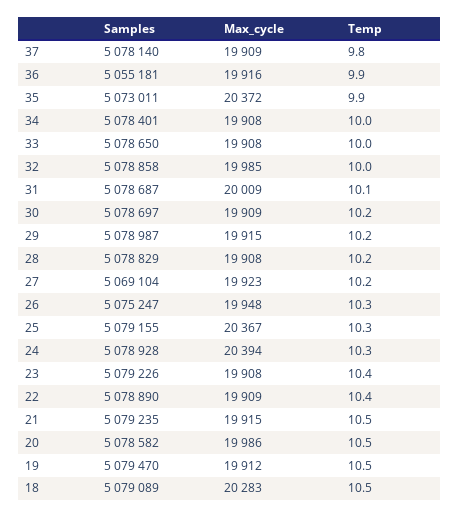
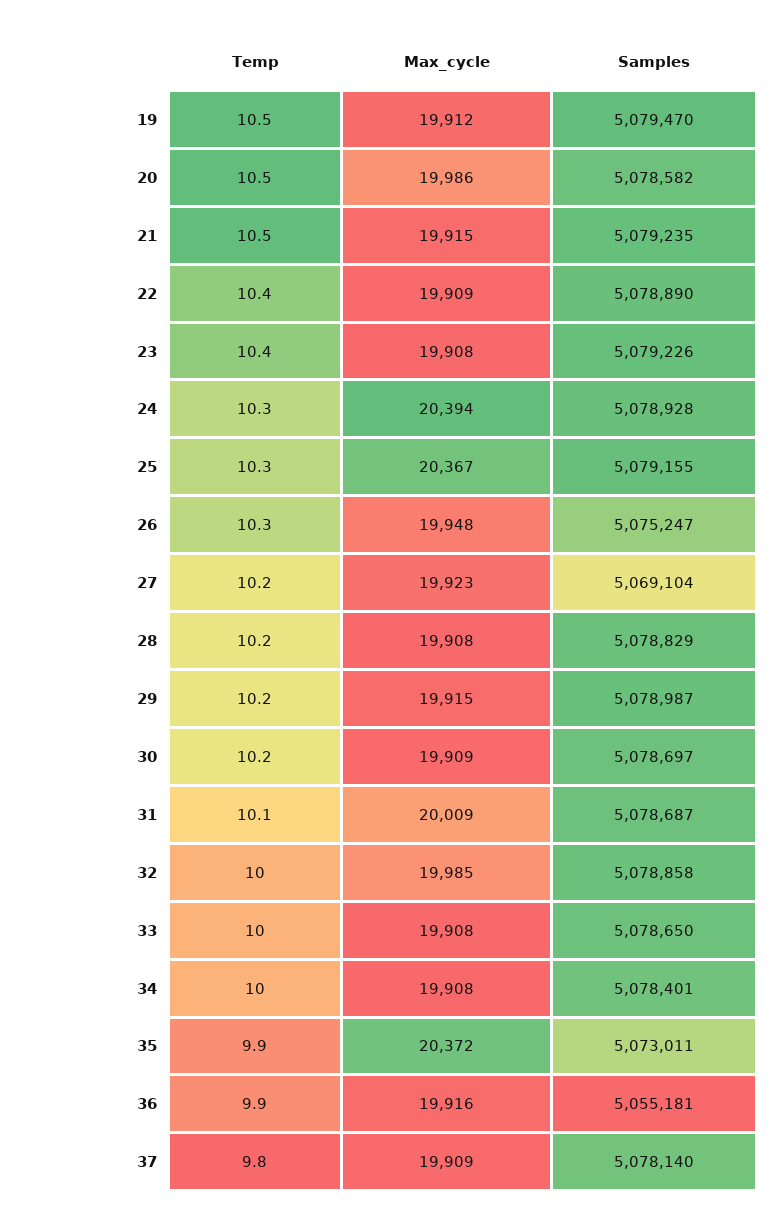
Samples, 18: 5079089 -> none
Max_cycle, 18: 20283 -> none
Temp, 18: 10.5 -> none

